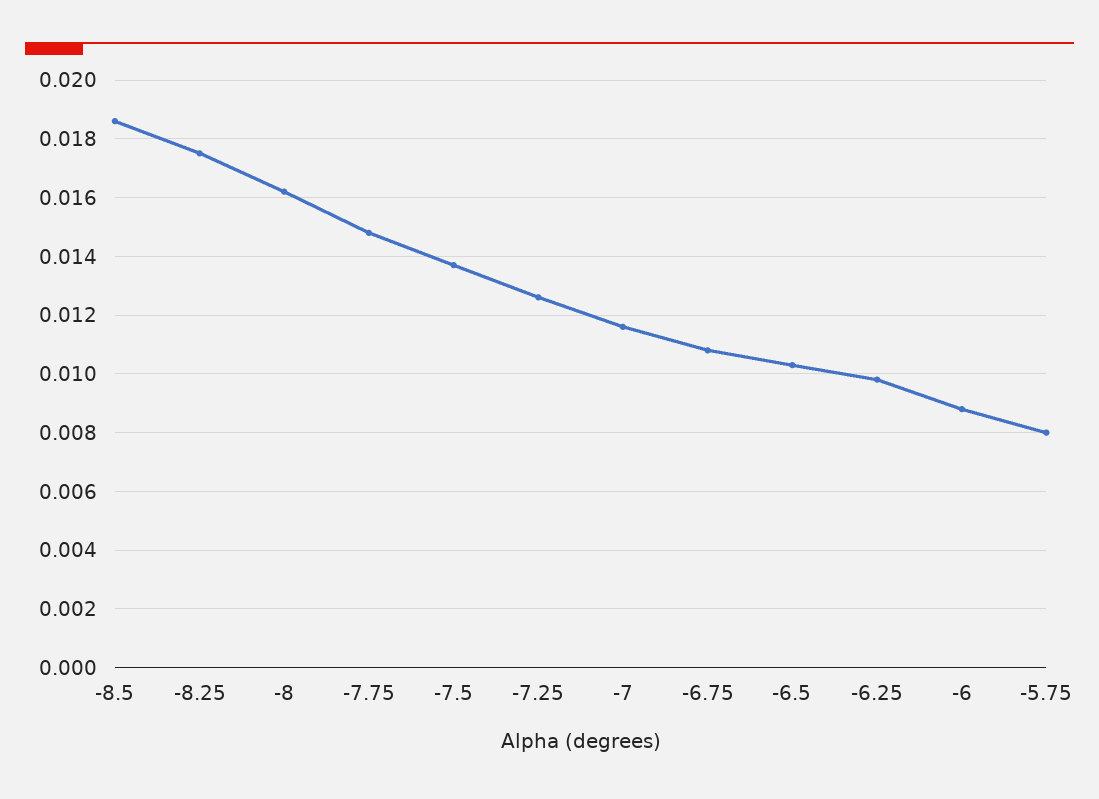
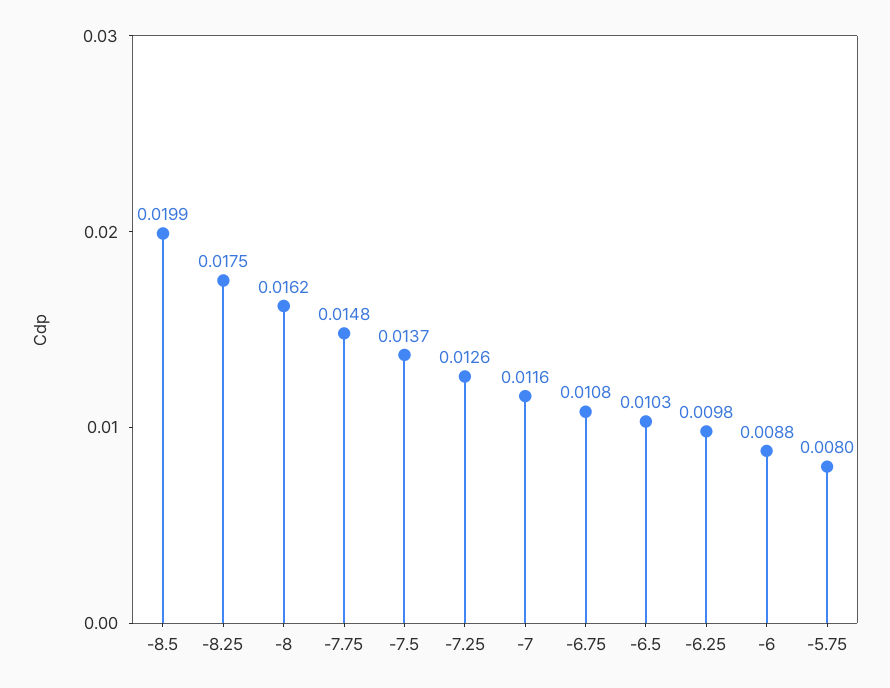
-8.5: 0.0185 -> 0.0199

